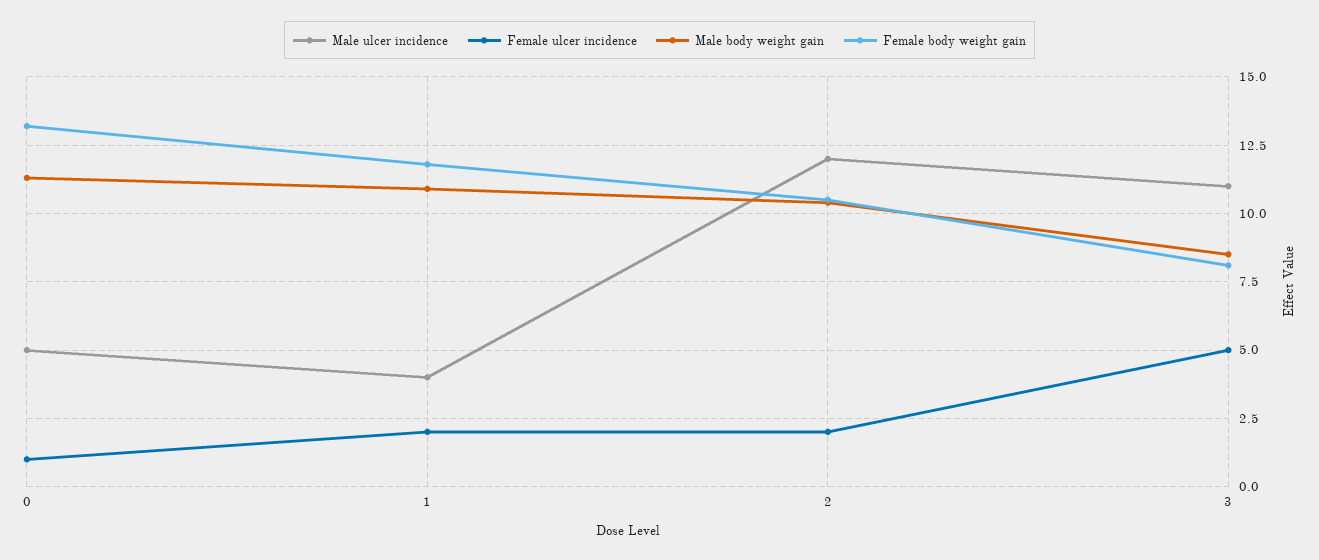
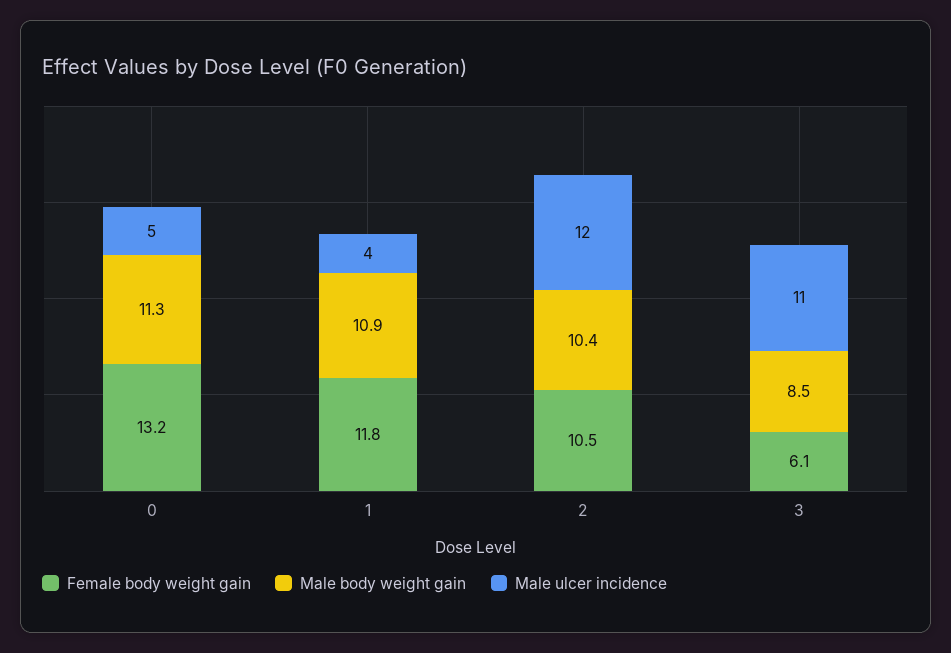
Female ulcer incidence, 0: 1 -> none
Female ulcer incidence, 1: 2 -> none
Female ulcer incidence, 2: 2 -> none
Female ulcer incidence, 3: 5 -> none
Female body weight gain, 3: 8 -> 6.1

